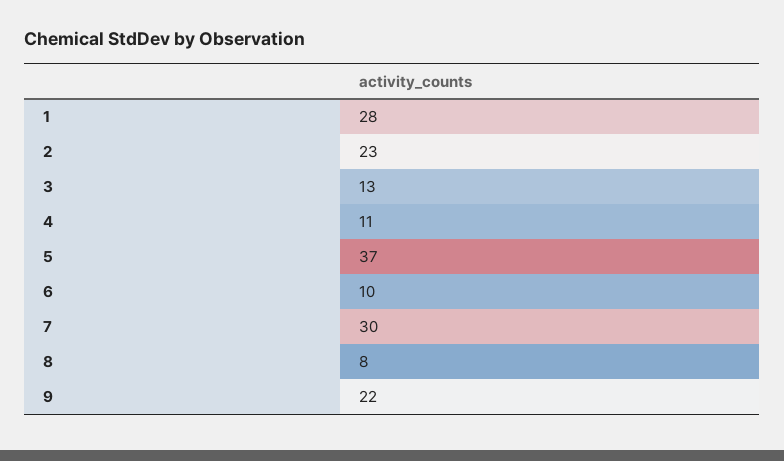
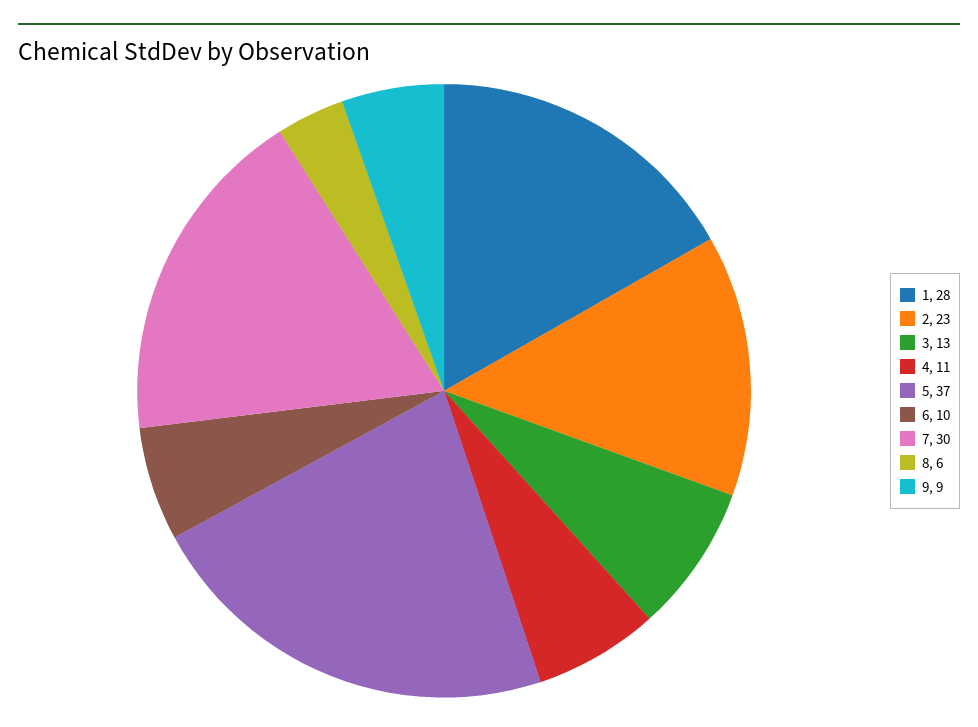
8: 8 -> 6
9: 22 -> 9

